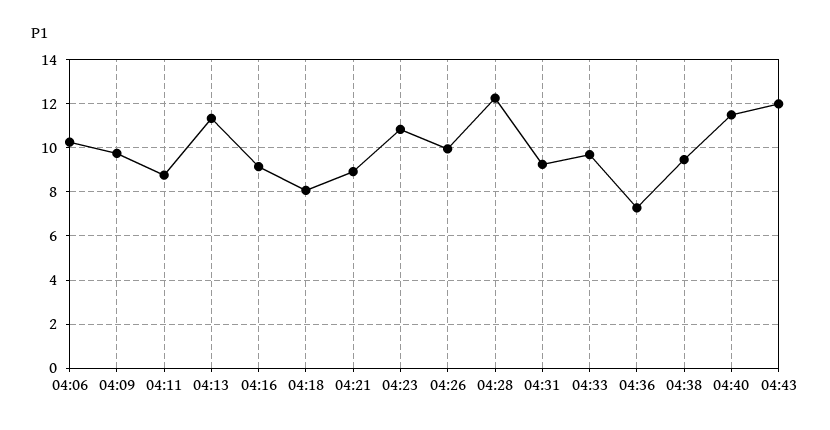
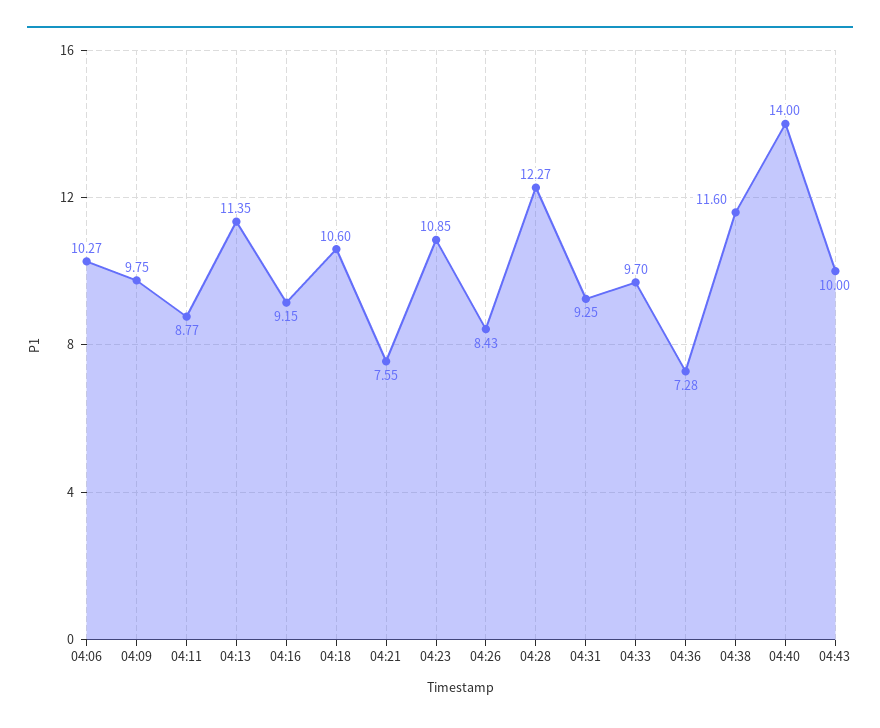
04:18: 8 -> 10.6
04:21: 9 -> 7.55
04:26: 10 -> 8.43
04:38: 9.5 -> 11.6
04:40: 11.5 -> 14
04:43: 12 -> 10

